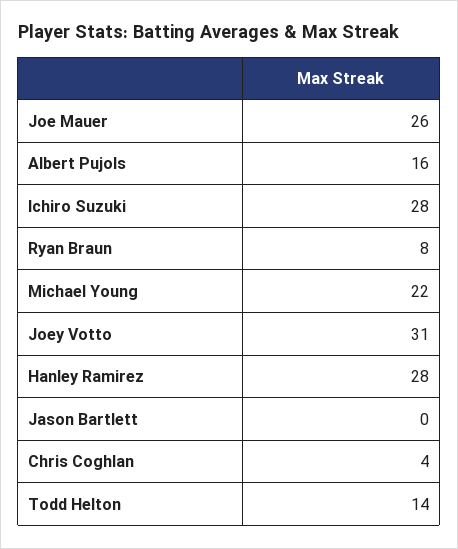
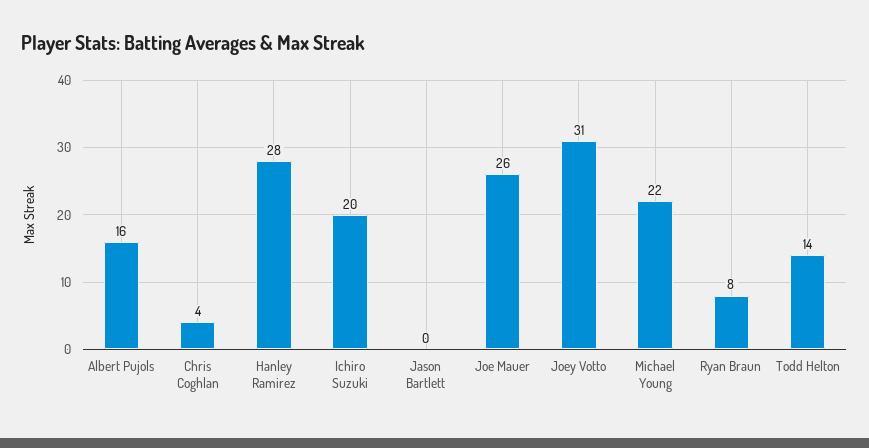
Ichiro Suzuki: 28 -> 20

